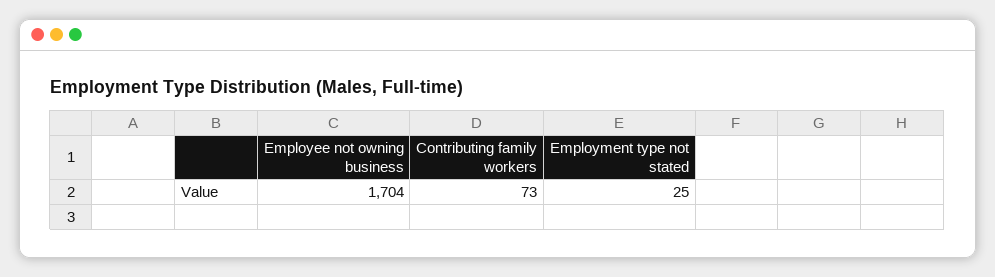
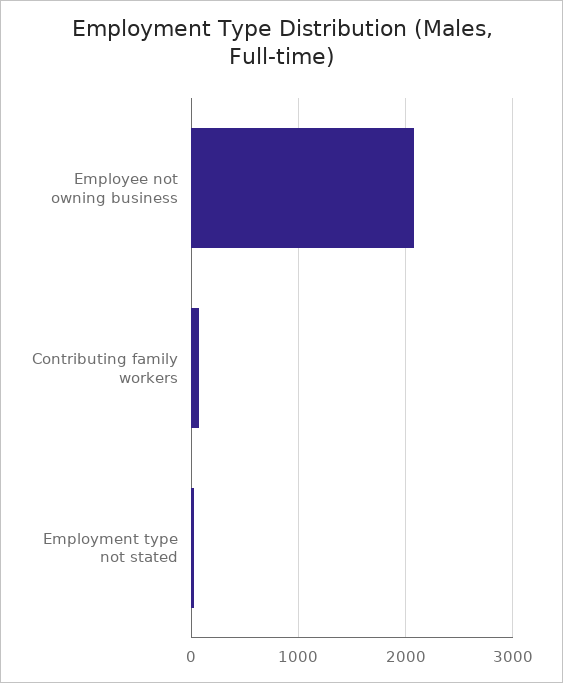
Employee not owning business: 1704 -> 2100

